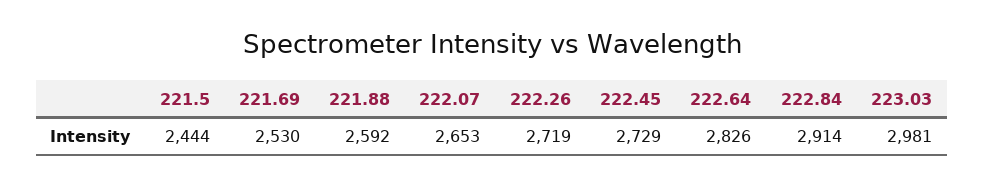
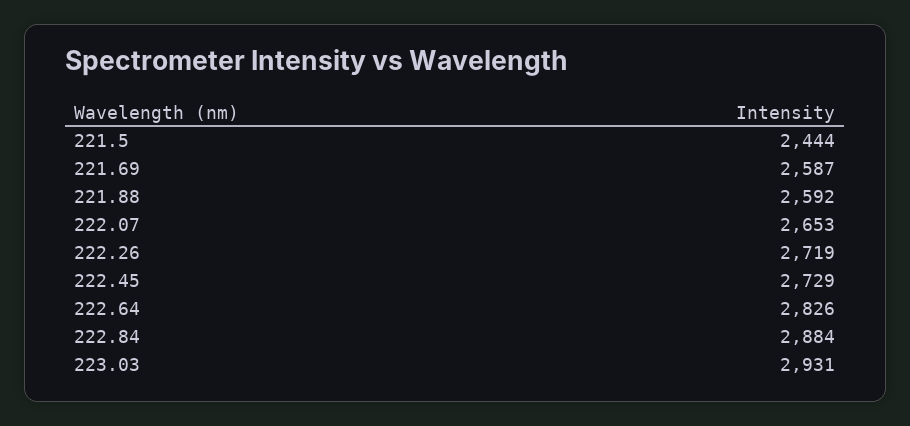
221.69: 2530 -> 2587
222.84: 2914 -> 2884
223.03: 2981 -> 2931

